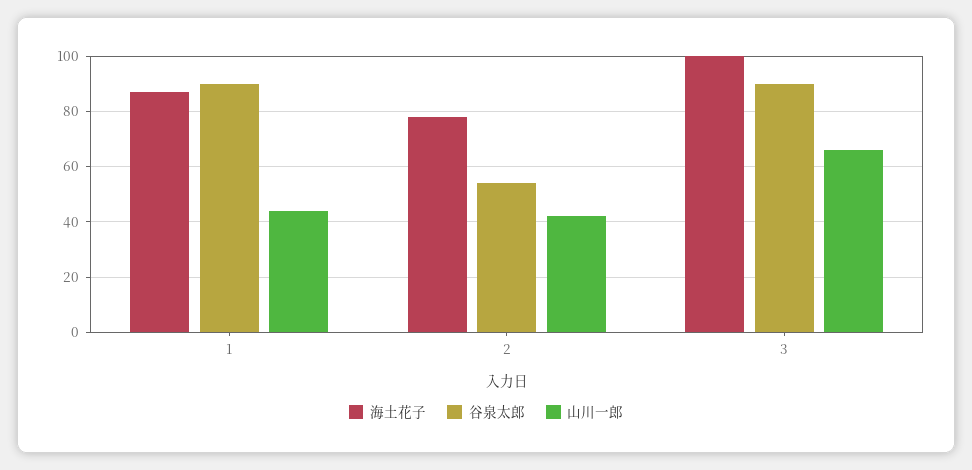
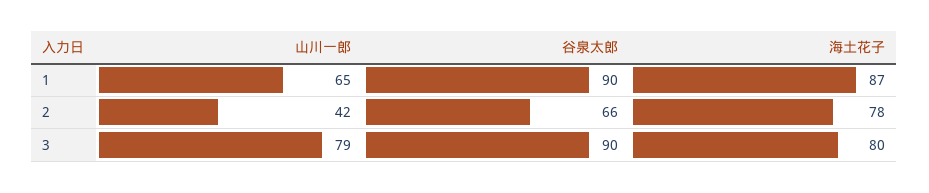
山川一郎, 1: 45 -> 65
谷泉太郎, 2: 55 -> 66
海土花子, 3: 100 -> 80
山川一郎, 3: 65 -> 79

